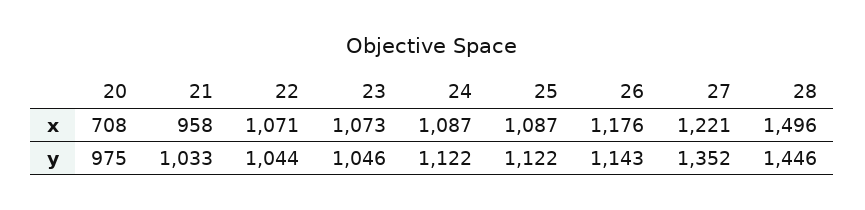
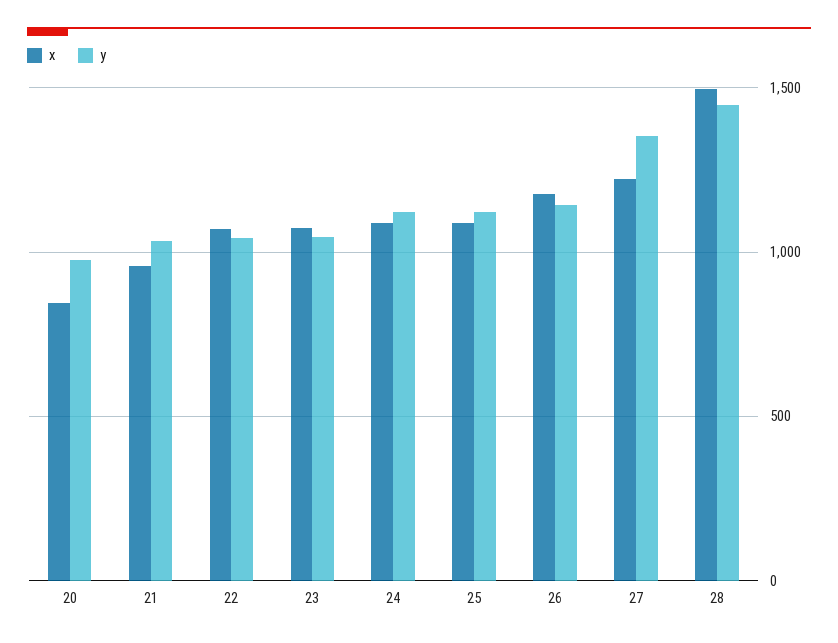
x, 20: 708 -> 850

